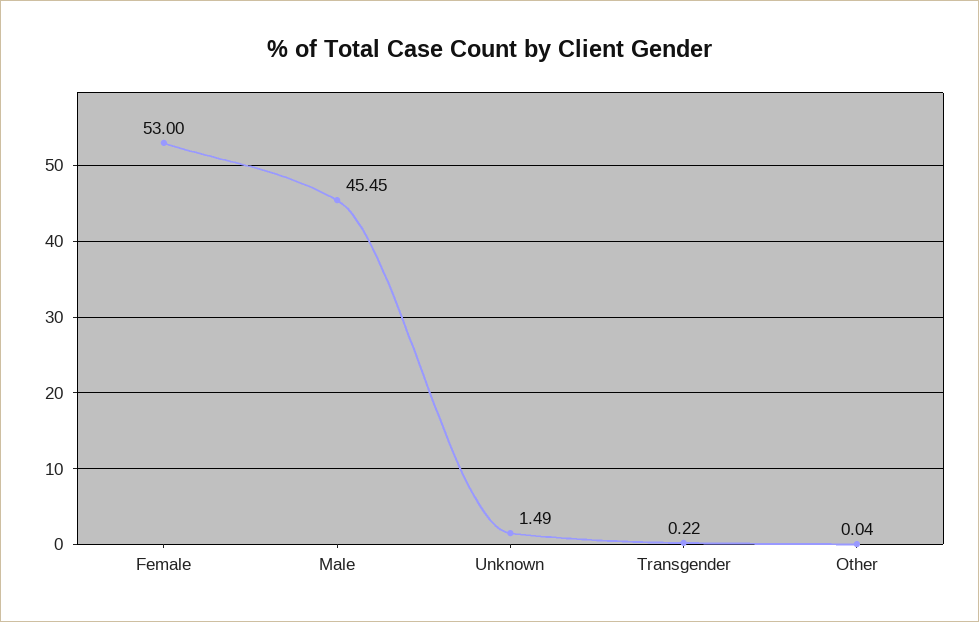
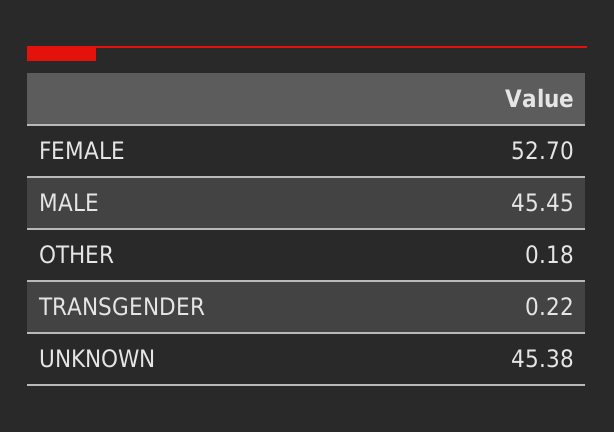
Female: 53 -> 52.7
Unknown: 1.49 -> 45.38
Other: 0.04 -> 0.18

